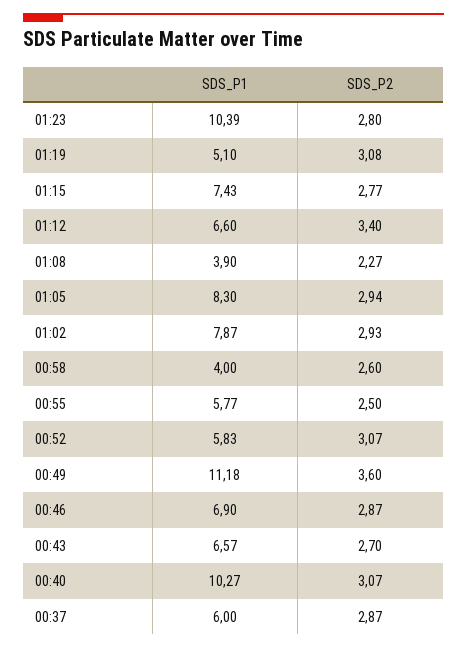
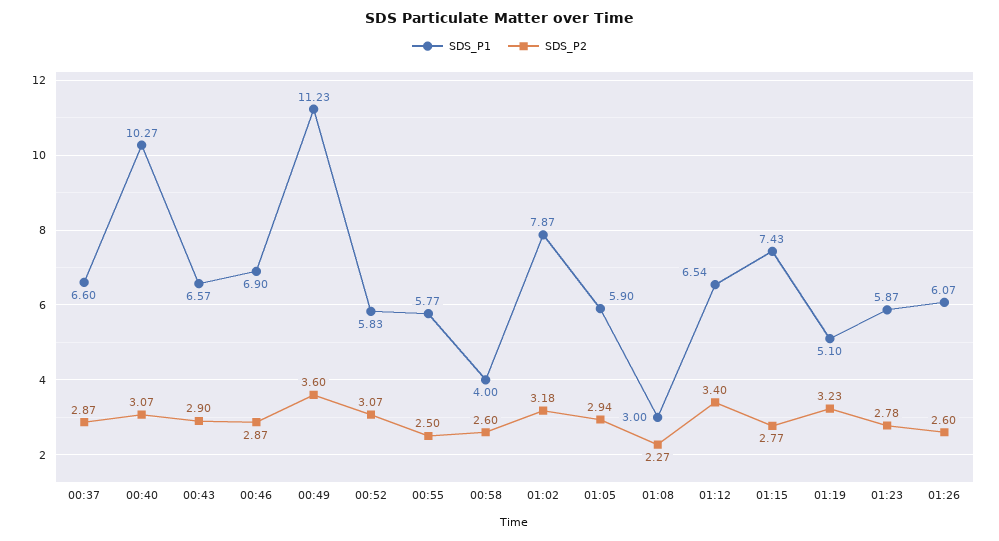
SDS_P1, 01:23: 10.39 -> 5.87
SDS_P2, 01:23: 2.8 -> 2.78
SDS_P2, 01:19: 3.08 -> 3.23
SDS_P1, 01:12: 6.6 -> 6.54
SDS_P1, 01:08: 3.9 -> 3
SDS_P1, 01:05: 8.3 -> 5.9
SDS_P2, 01:02: 2.93 -> 3.18
SDS_P1, 00:49: 11.18 -> 11.23
SDS_P2, 00:43: 2.7 -> 2.9
SDS_P1, 00:37: 6 -> 6.6
SDS_P1, 01:26: none -> 6.07
SDS_P2, 01:26: none -> 2.6

